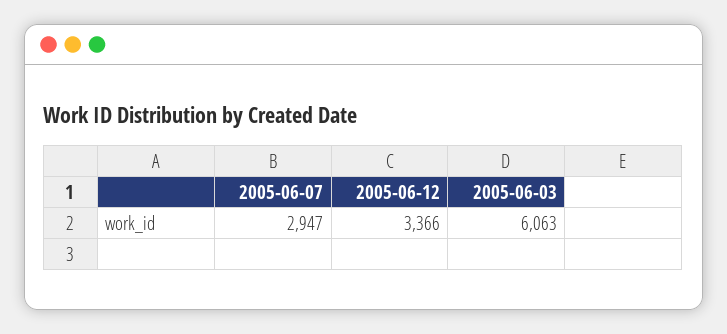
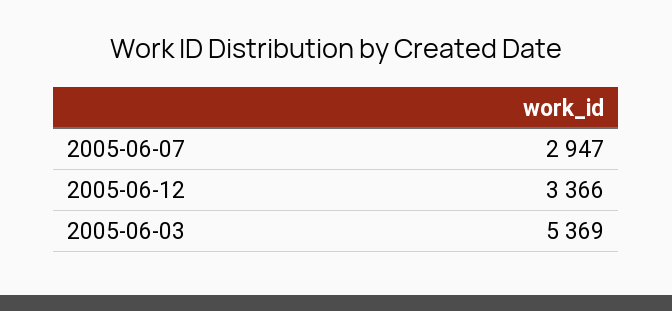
2005-06-03: 6063 -> 5369

